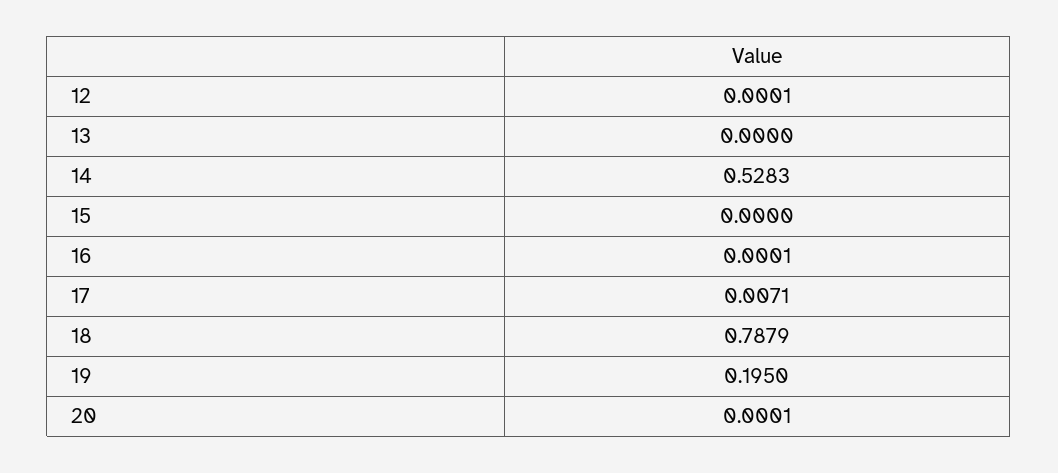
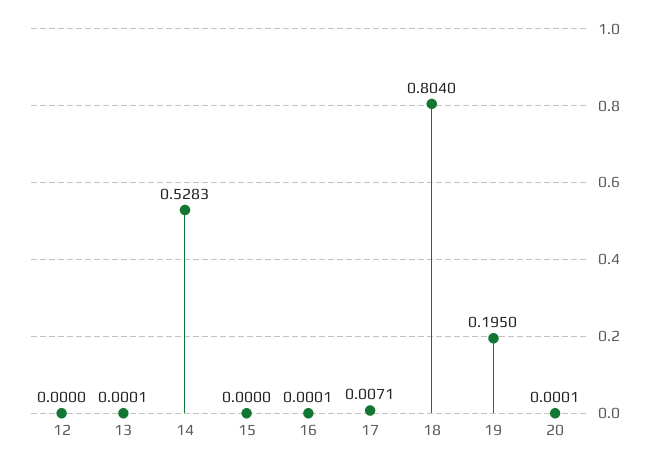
12: 0.0001 -> 0
13: 0 -> 0.0001
18: 0.7879 -> 0.804

